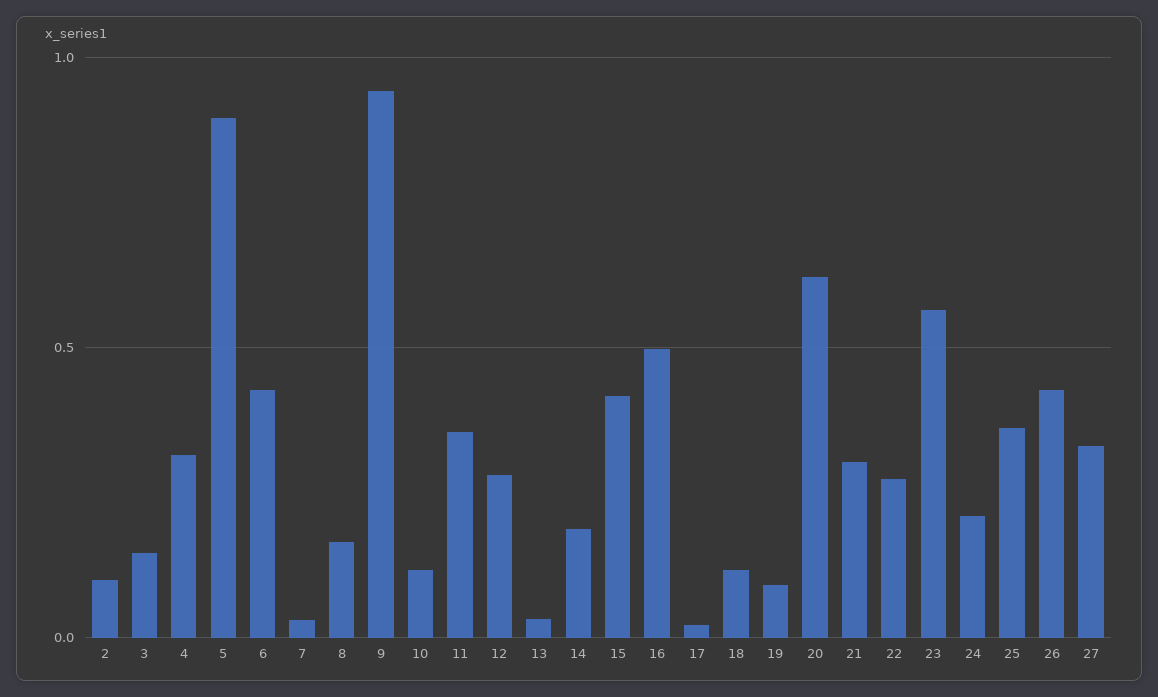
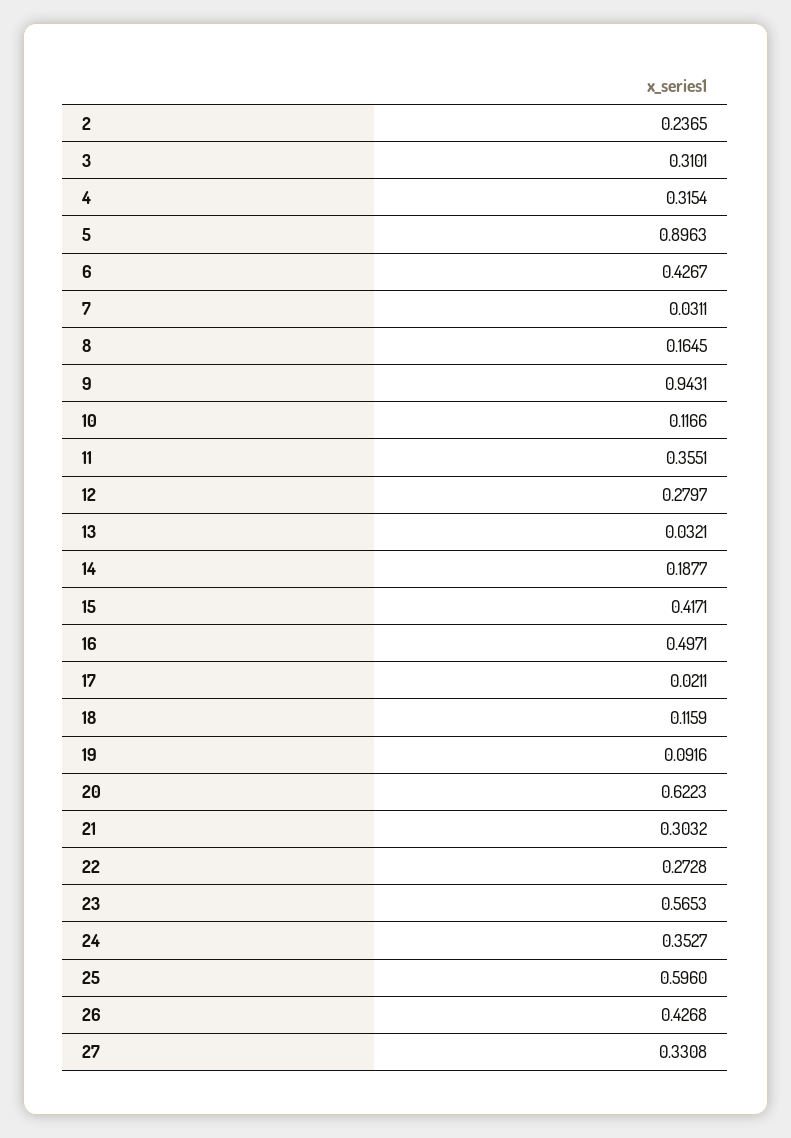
2: 0.1 -> 0.2365
3: 0.15 -> 0.3101
24: 0.2 -> 0.3527
25: 0.35 -> 0.596

